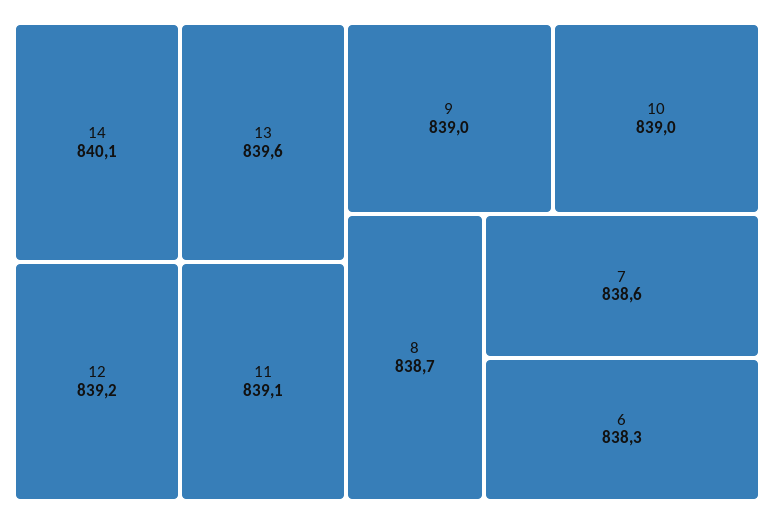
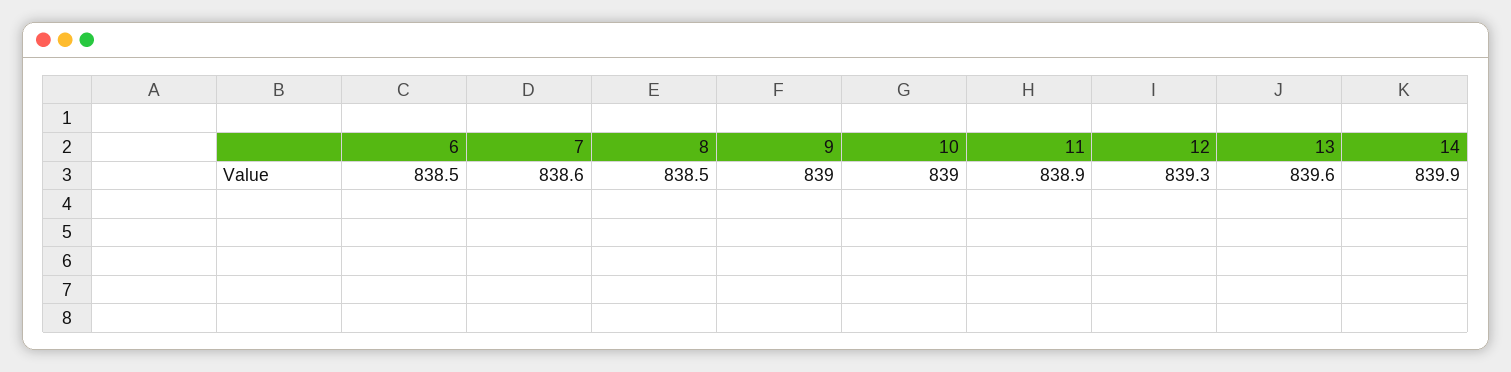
14: 840.1 -> 839.9
12: 839.2 -> 839.3
11: 839.1 -> 838.9
8: 838.7 -> 838.5
6: 838.3 -> 838.5

